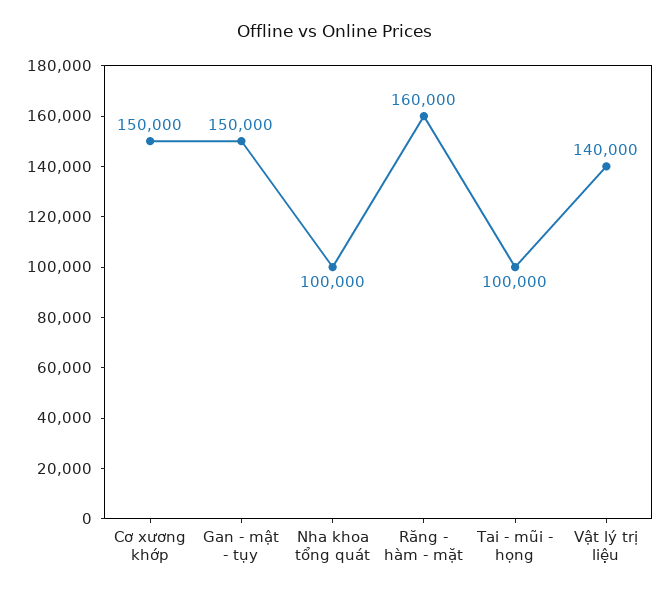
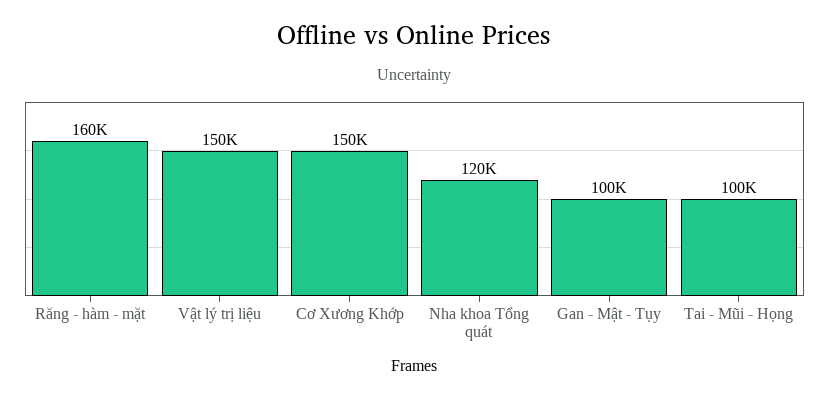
Gan - mật - tụy: 150000 -> 100000
Nha khoa tổng quát: 100000 -> 120000
Vật lý trị liệu: 140000 -> 150000

